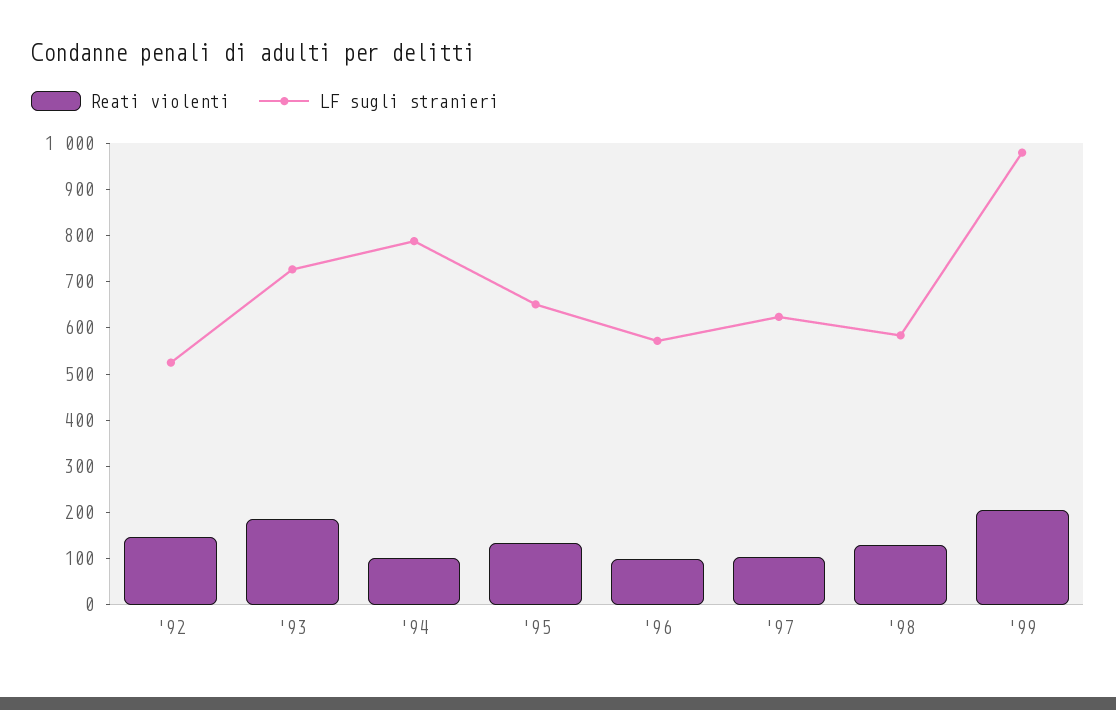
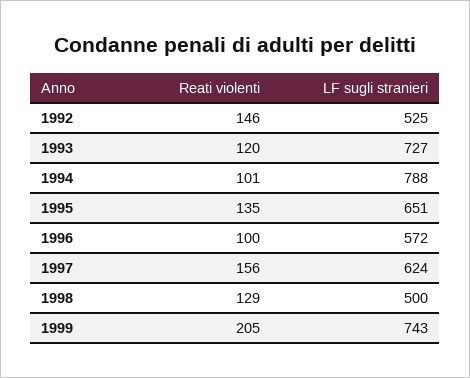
Reati violenti, '93: 180 -> 120
Reati violenti, '97: 100 -> 156
LF sugli stranieri, '98: 580 -> 500
LF sugli stranieri, '99: 980 -> 743

